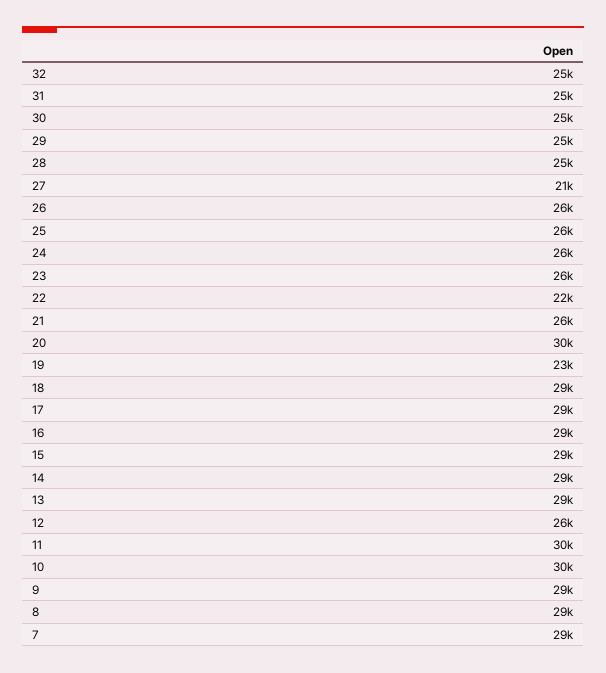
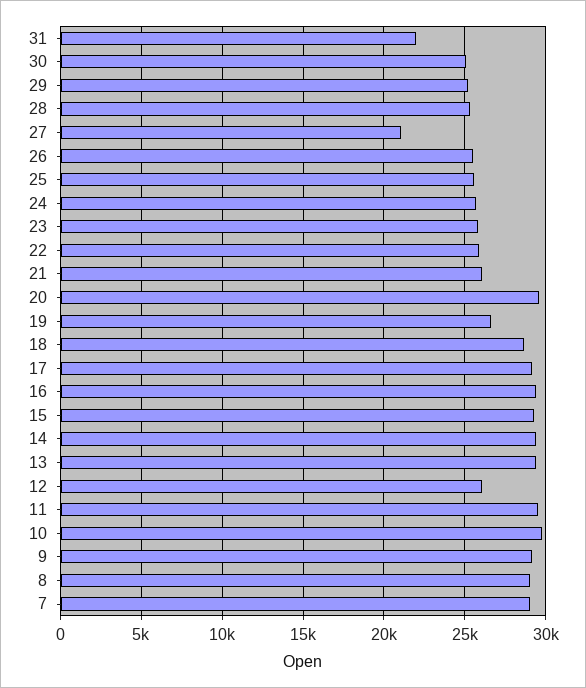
32: 25000 -> none
31: 25000 -> 22000
22: 22000 -> 26000
19: 23000 -> 26500

